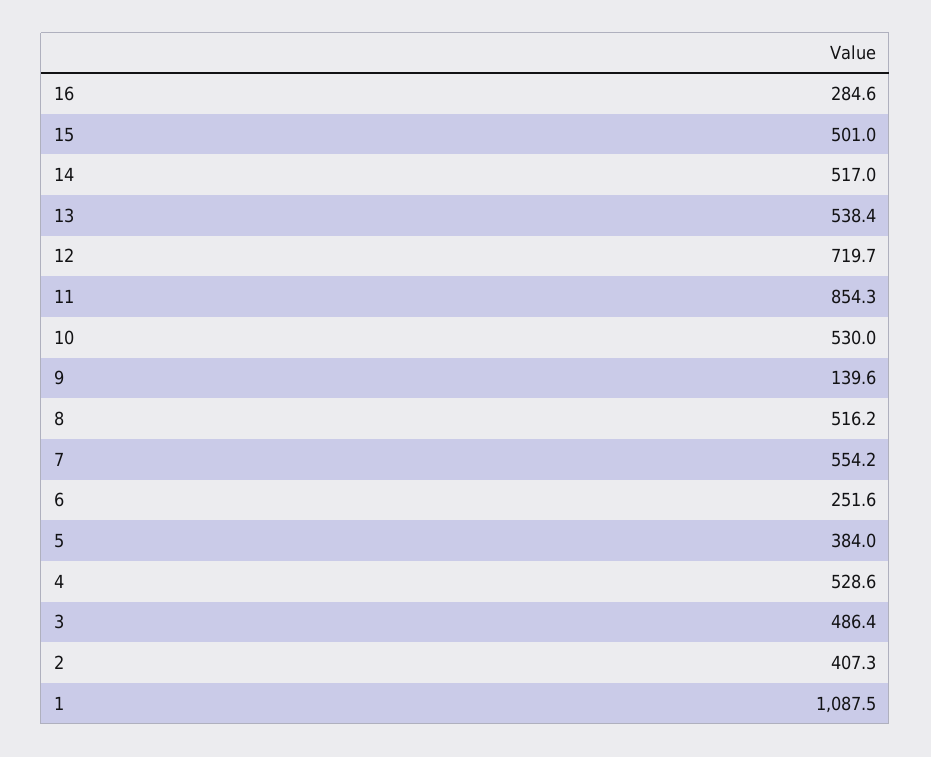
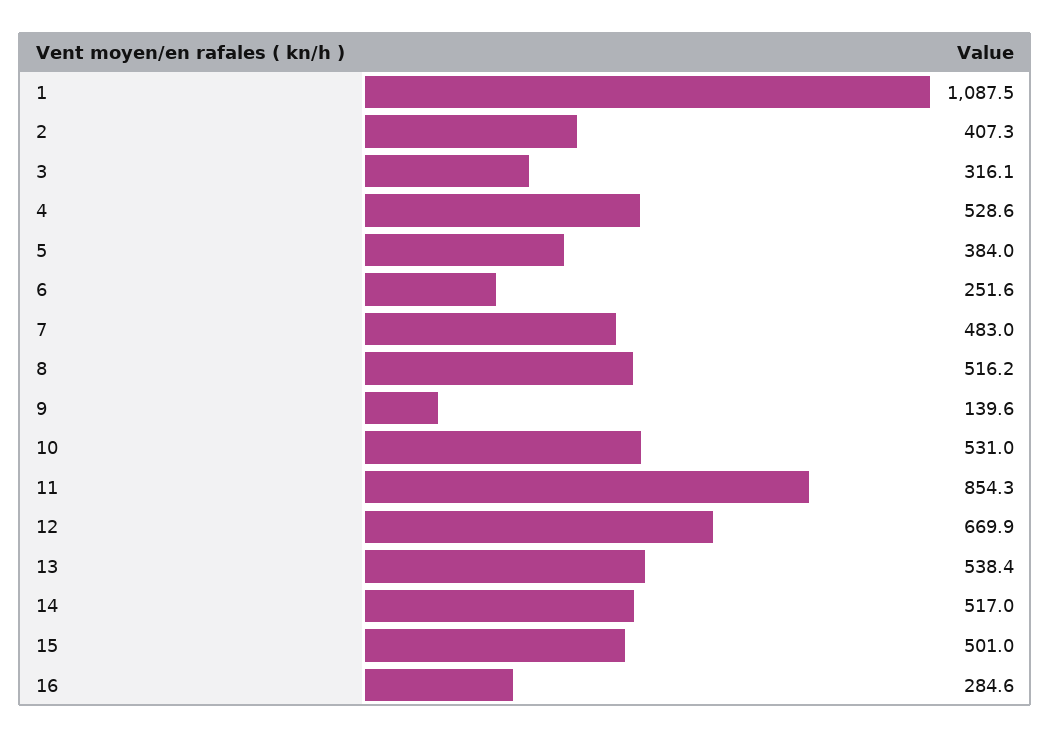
12: 719.7 -> 669.9
10: 530 -> 531
7: 554.2 -> 483
3: 486.4 -> 316.1

